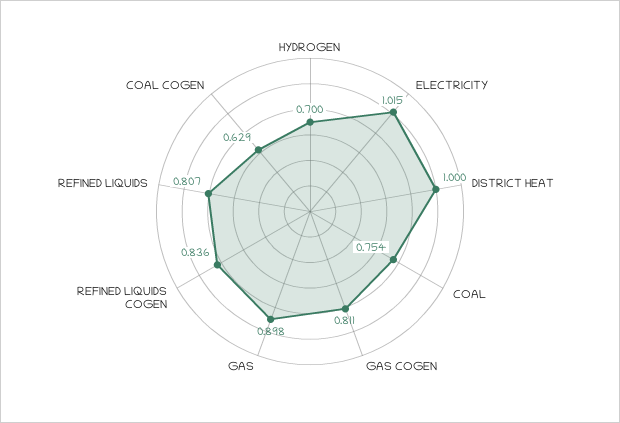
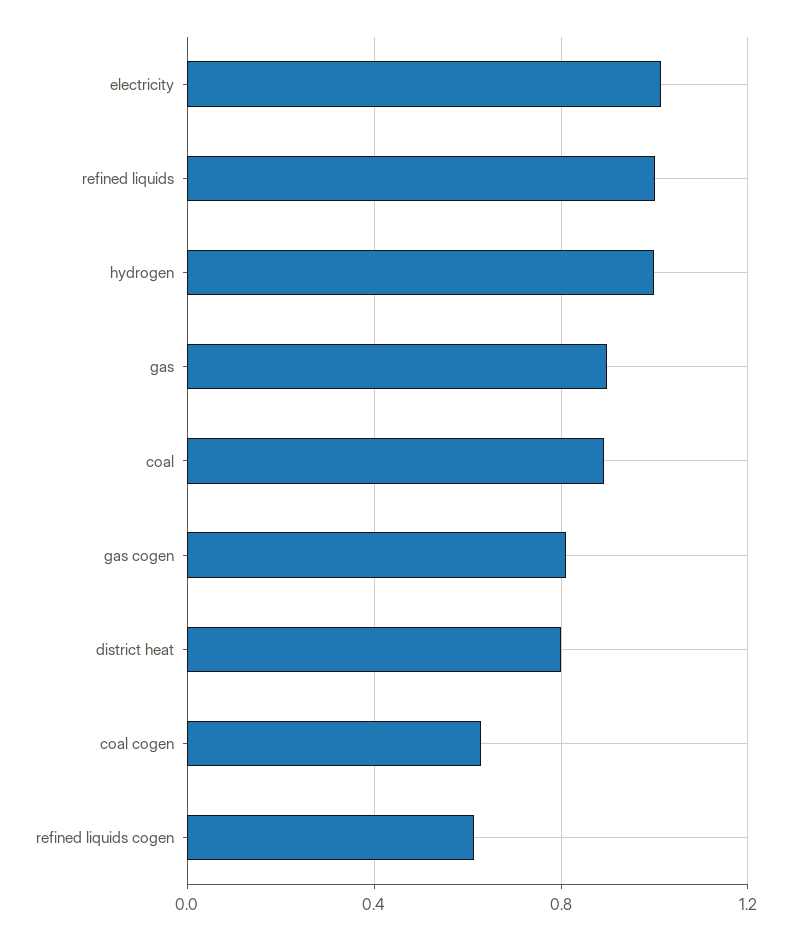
HYDROGEN: 0.7 -> 1
DISTRICT HEAT: 1 -> 0.8
COAL: 0.754 -> 0.9
REFINED LIQUIDS COGEN: 0.836 -> 0.6
REFINED LIQUIDS: 0.807 -> 1

